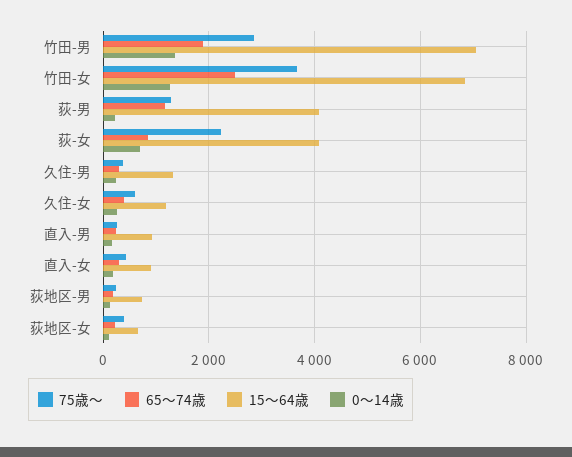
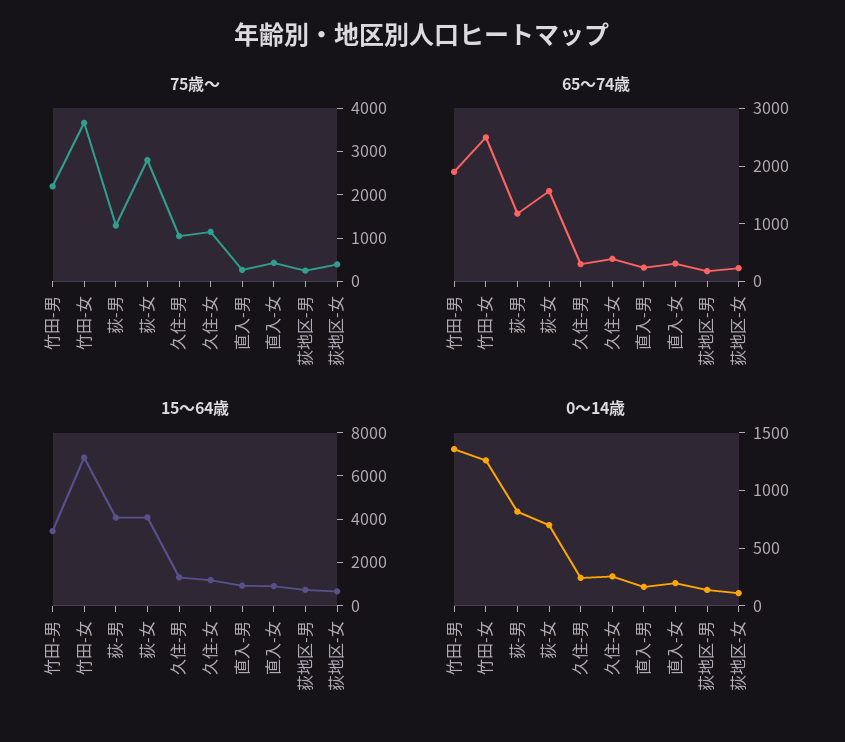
75歳～, 竹田-男: 2800 -> 2200
15～64歳, 竹田-男: 7000 -> 3500
0～14歳, 荻-男: 200 -> 800
75歳～, 荻-女: 2200 -> 2800
65～74歳, 荻-女: 800 -> 1600
75歳～, 久住-男: 400 -> 1000
75歳～, 久住-女: 600 -> 1200

